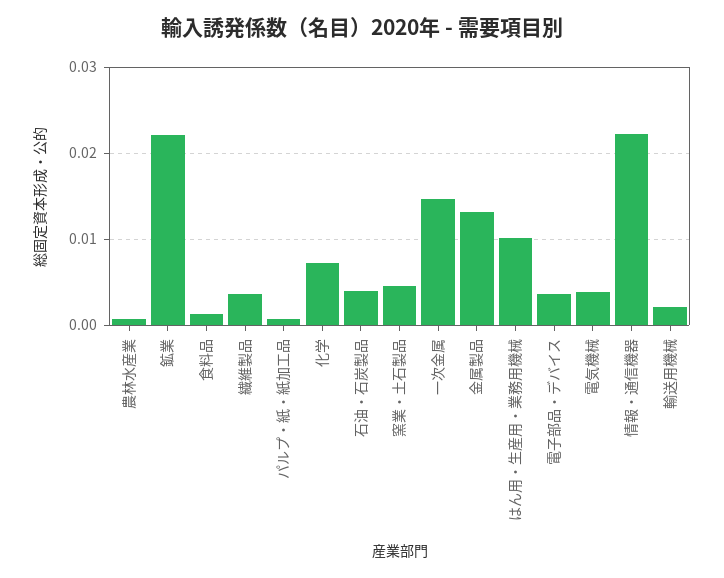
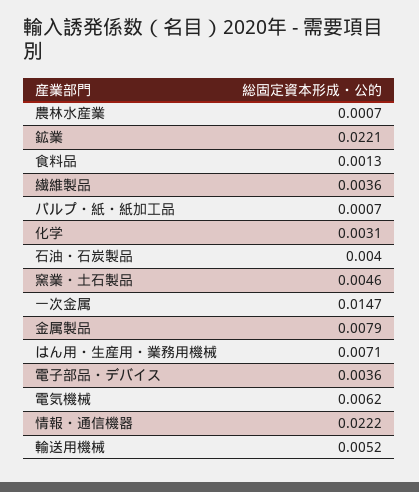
化学: 0.007 -> 0.0031
金属製品: 0.013 -> 0.0079
はん用・生産用・業務用機械: 0.01 -> 0.0071
電気機械: 0.004 -> 0.0062
輸送用機械: 0.002 -> 0.0052

